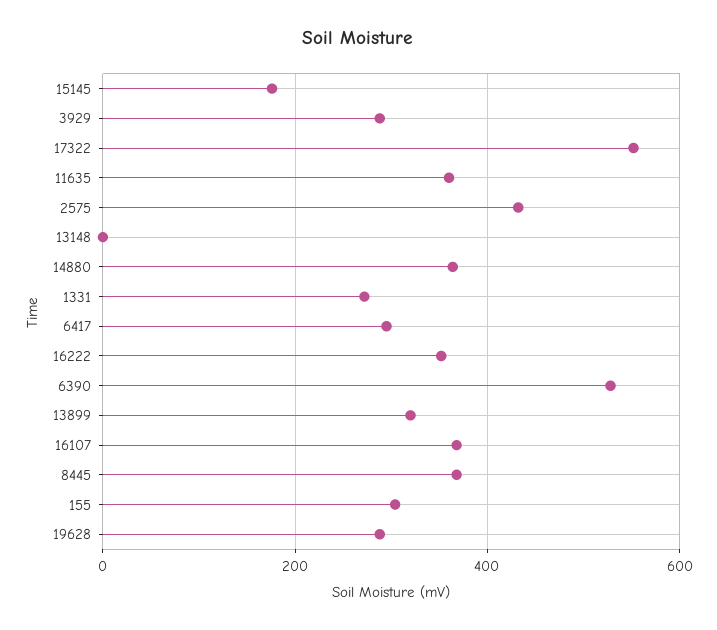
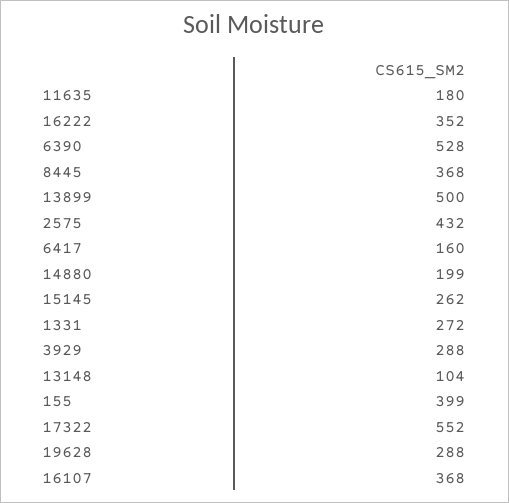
15145: 180 -> 262
11635: 360 -> 180
13148: 0 -> 104
14880: 360 -> 199
6417: 300 -> 160
13899: 320 -> 500
155: 300 -> 399

